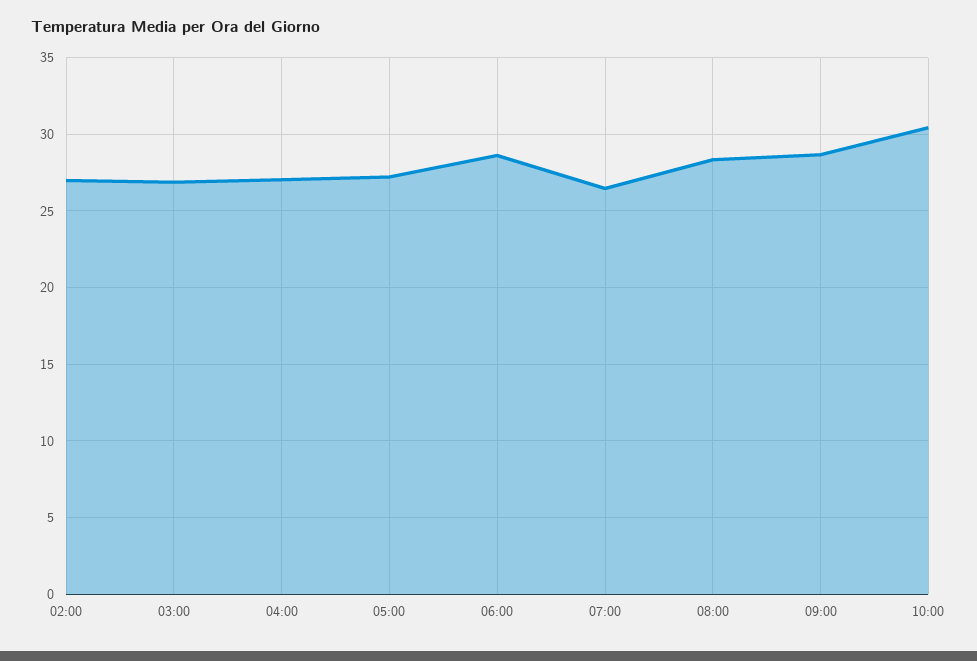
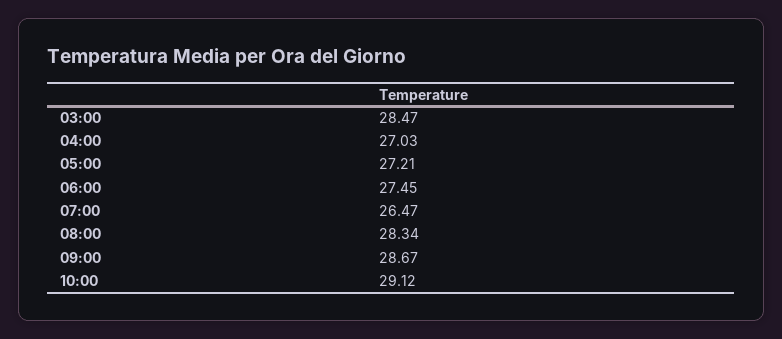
02:00: 27 -> none
03:00: 27 -> 28.47
06:00: 28.5 -> 27.45
10:00: 30.5 -> 29.12

